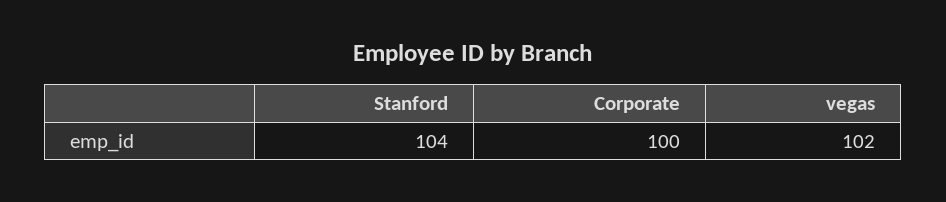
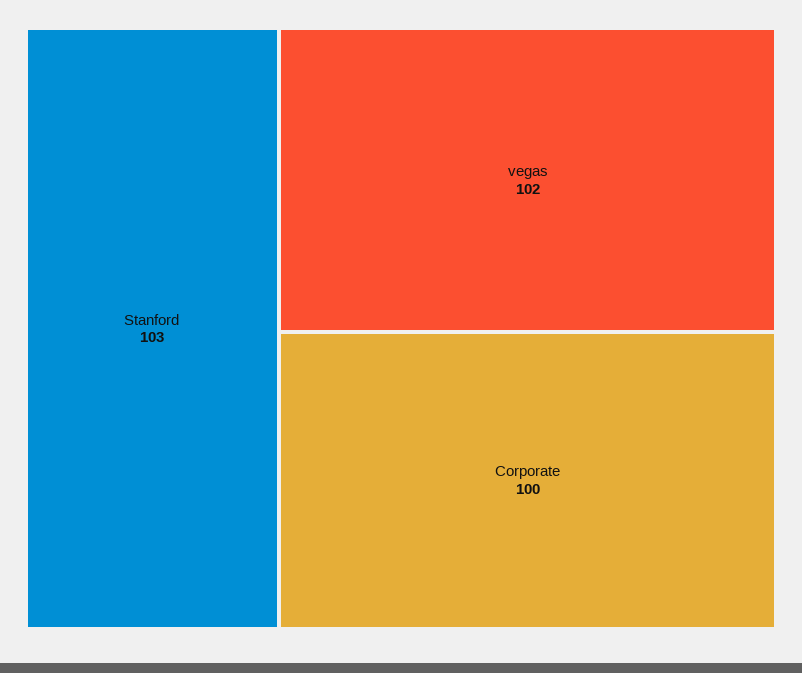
Stanford: 104 -> 103

